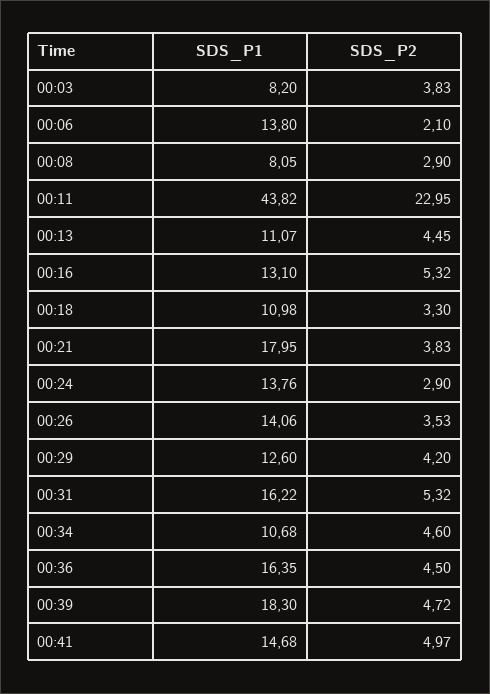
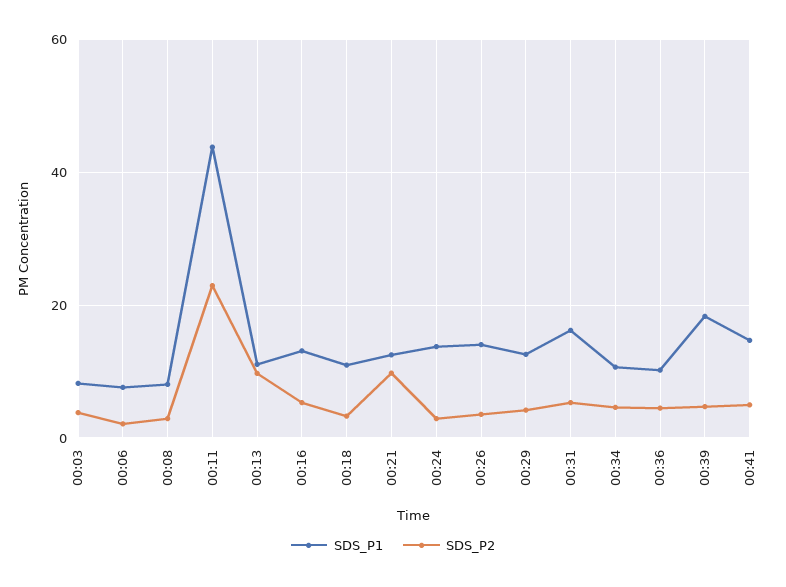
SDS_P1, 00:06: 13.8 -> 8
SDS_P2, 00:13: 4.45 -> 10
SDS_P1, 00:21: 17.95 -> 12
SDS_P2, 00:21: 3.83 -> 10
SDS_P1, 00:36: 16.35 -> 10

